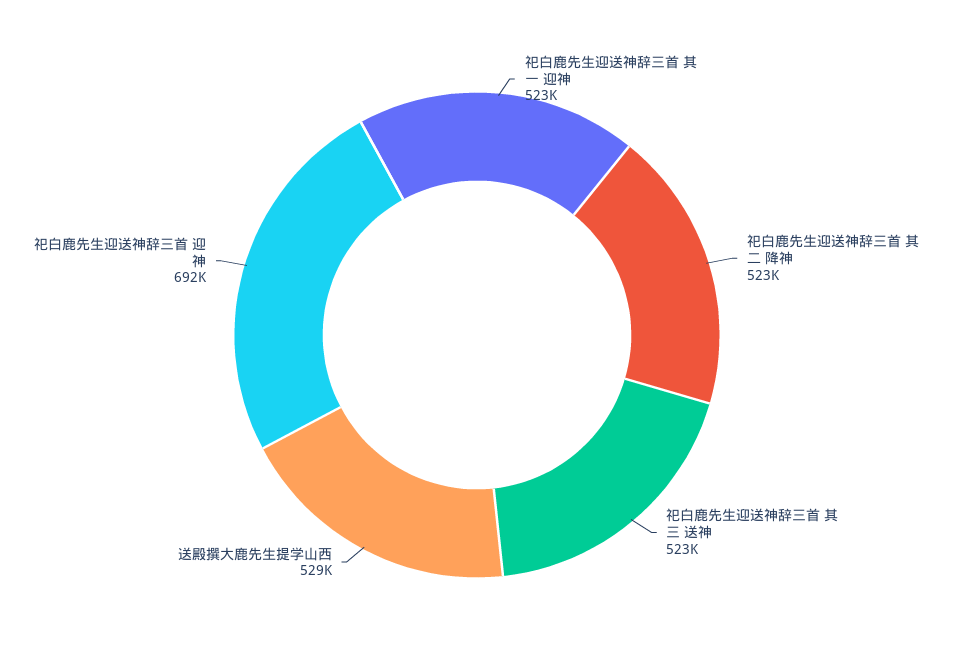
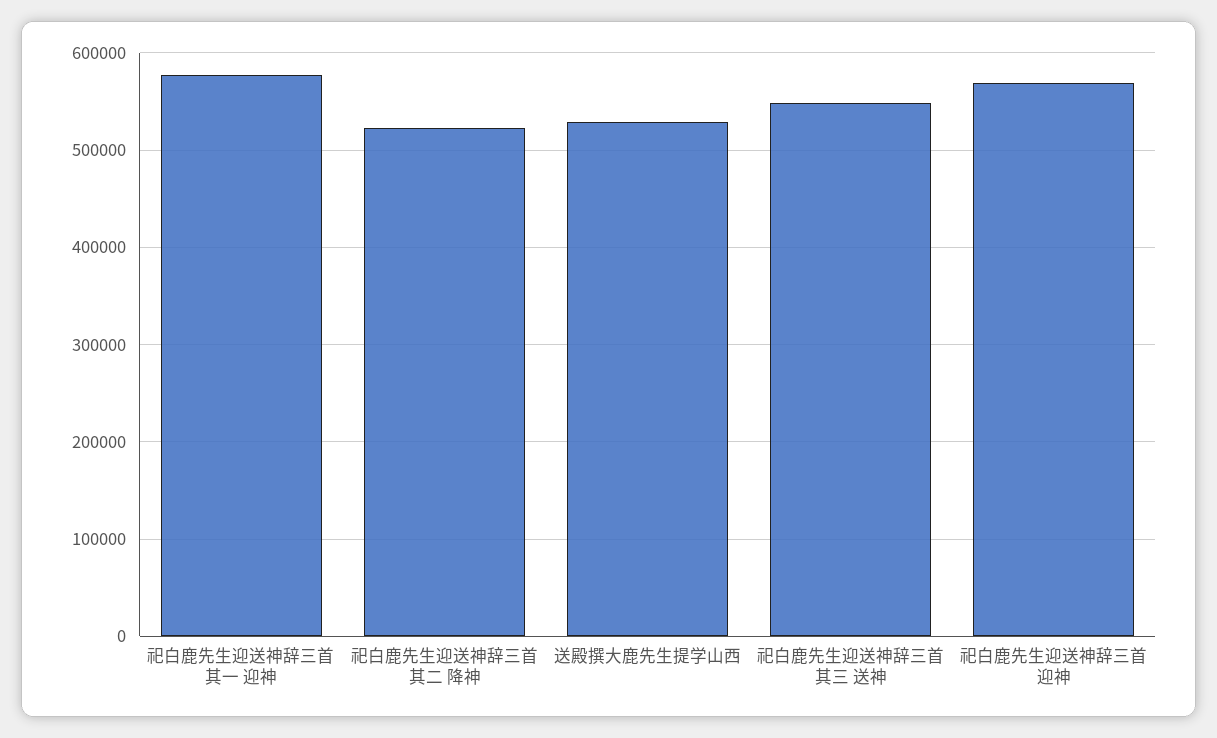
祀白鹿先生迎送神辞三首 其一 迎神: 523000 -> 580000
祀白鹿先生迎送神辞三首 其三 送神: 523000 -> 550000
祀白鹿先生迎送神辞三首 迎神: 692000 -> 570000

